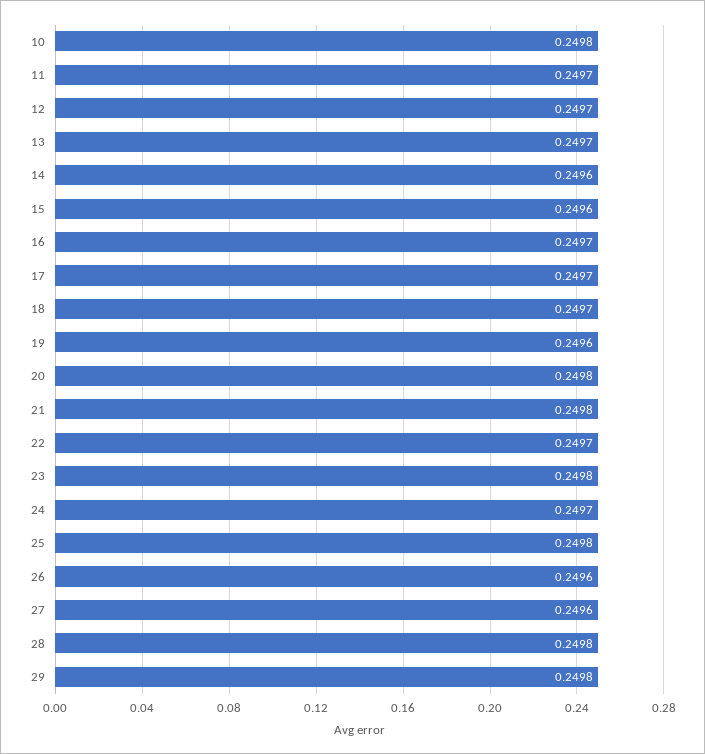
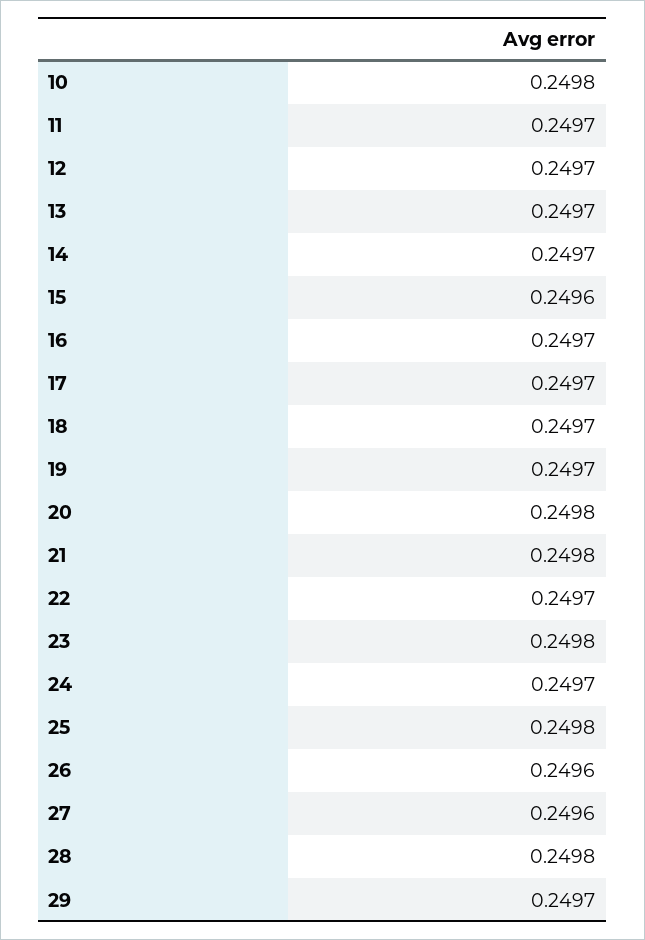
14: 0.2496 -> 0.2497
19: 0.2496 -> 0.2497
29: 0.2498 -> 0.2497

